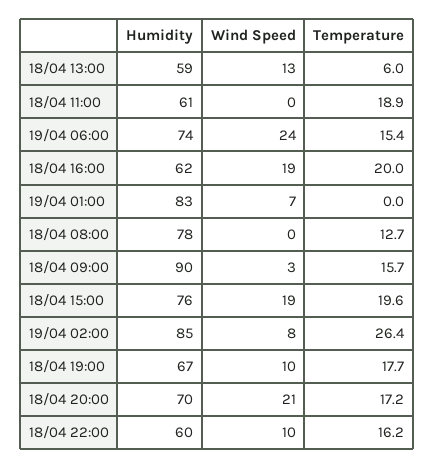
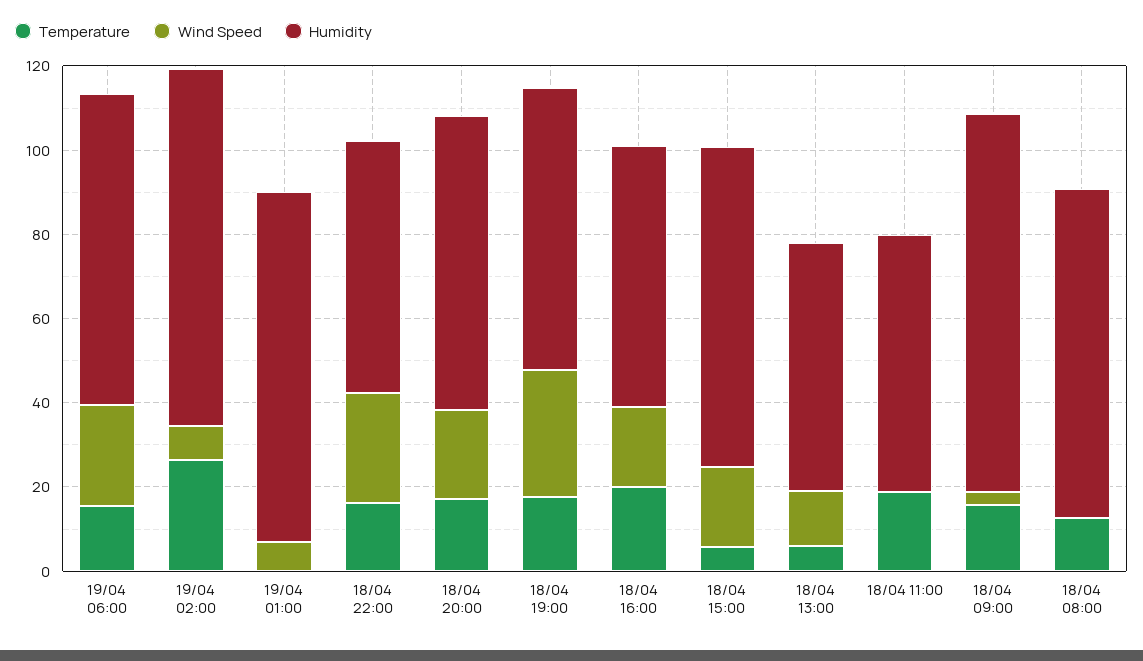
Temperature, 18/04 15:00: 19.6 -> 5
Wind Speed, 18/04 19:00: 10 -> 30
Wind Speed, 18/04 22:00: 10 -> 25

